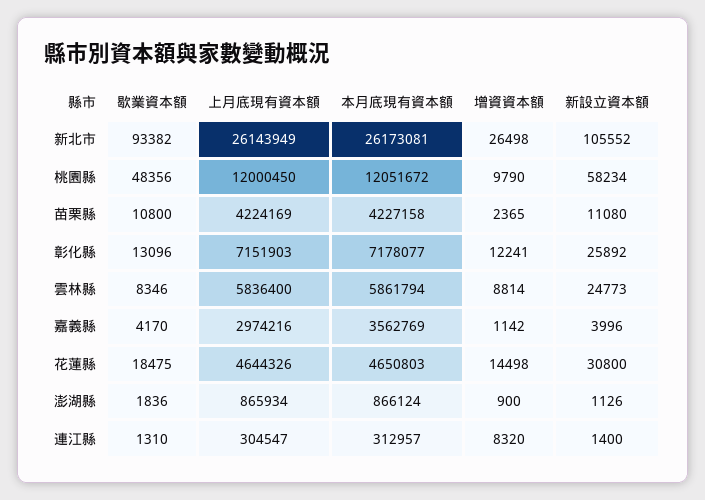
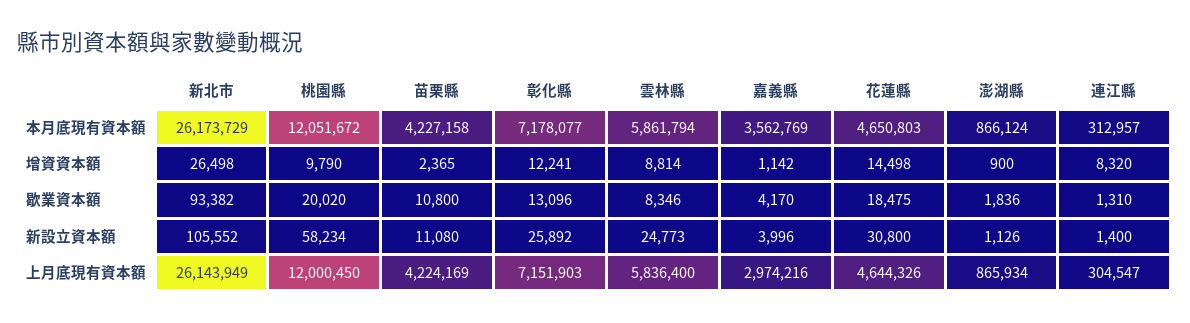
本月底現有資本額, 新北市: 26173081 -> 26173729
歇業資本額, 桃園縣: 48356 -> 20020

